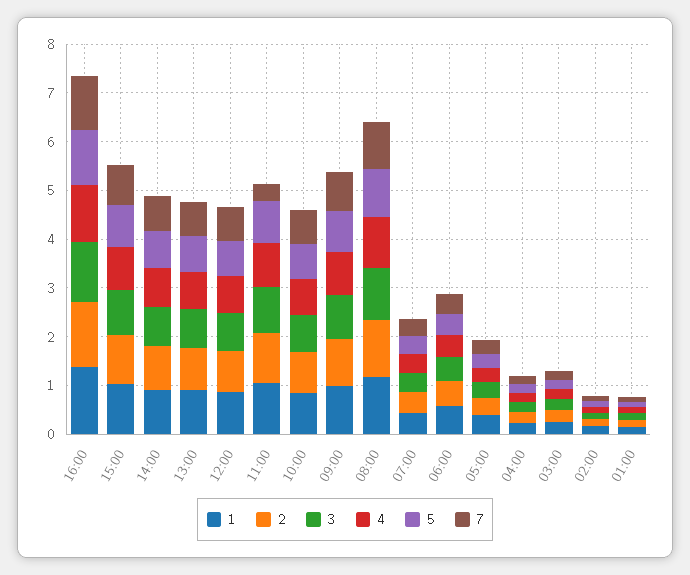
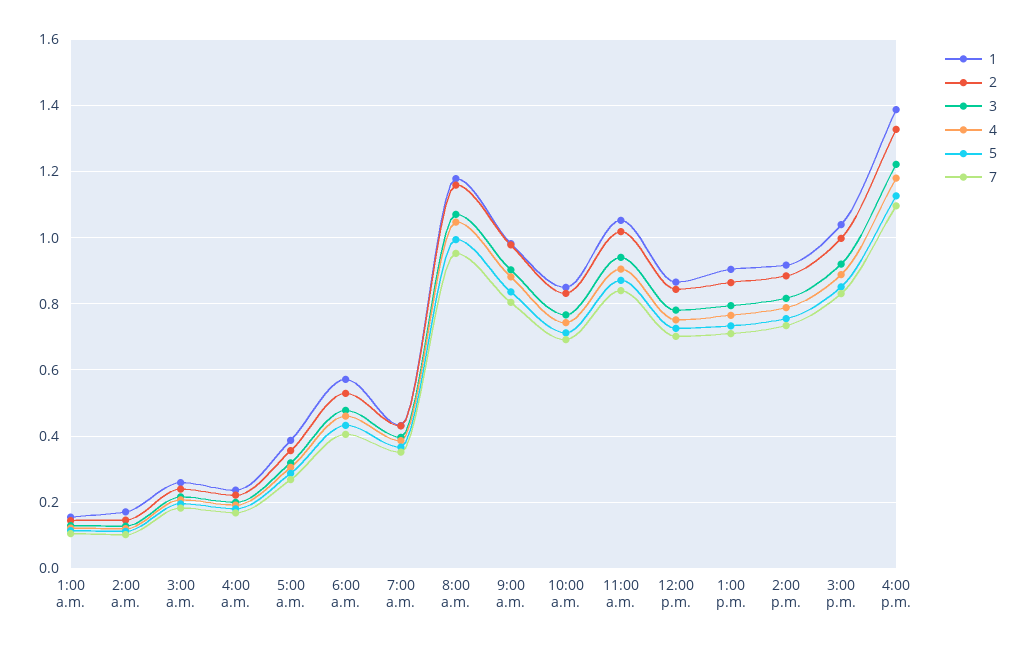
7, 11:00: 0.4 -> 0.84

